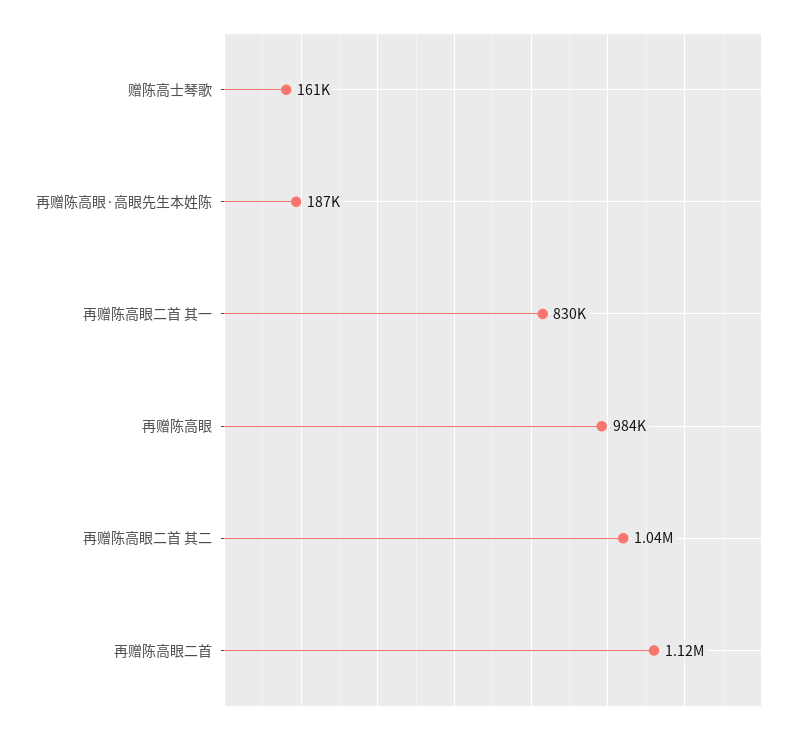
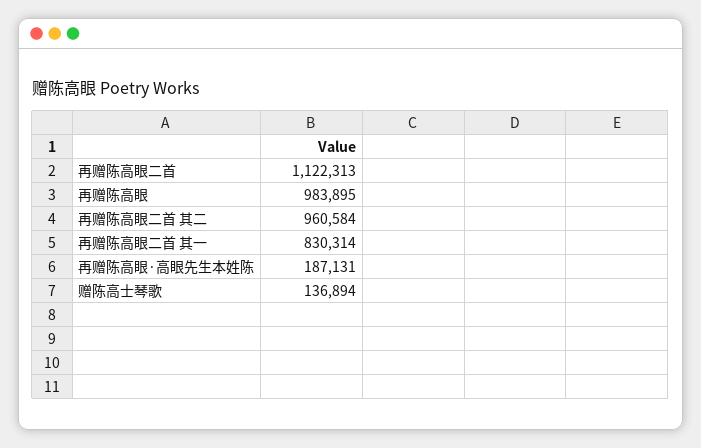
赠陈高士琴歌: 161000 -> 136894
再赠陈高眼二首 其二: 1040000 -> 960584

